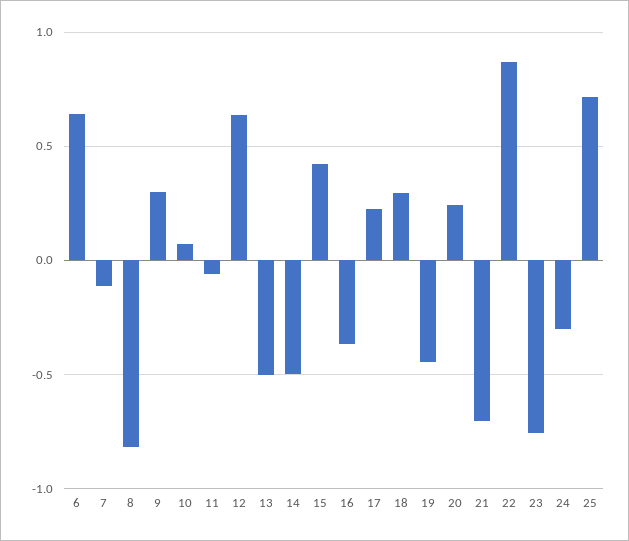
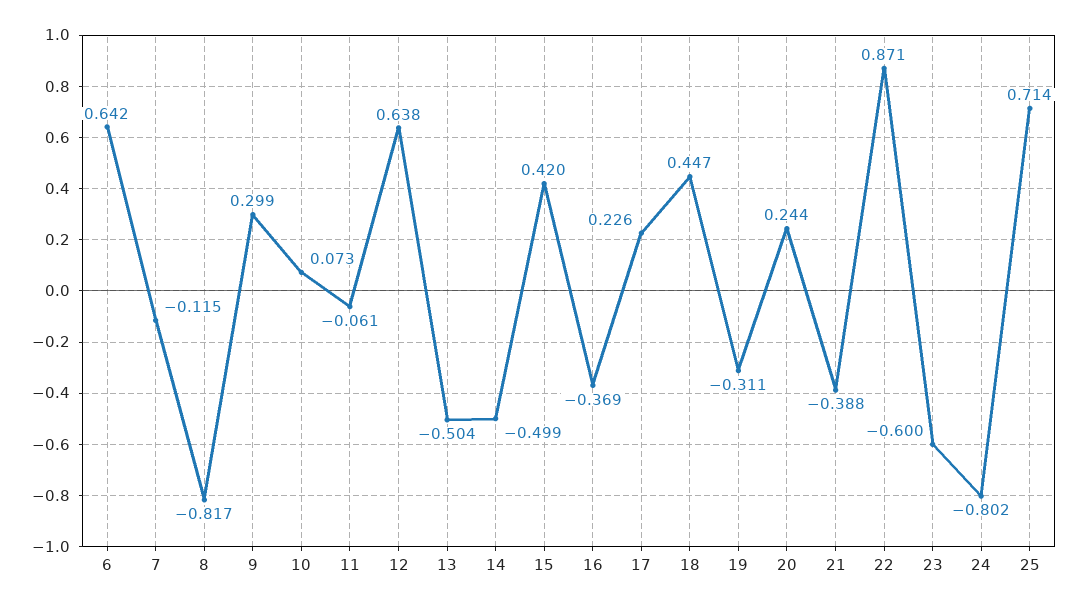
18: 0.3 -> 0.447
19: -0.45 -> -0.311
21: -0.7 -> -0.388
23: -0.75 -> -0.6
24: -0.3 -> -0.802

